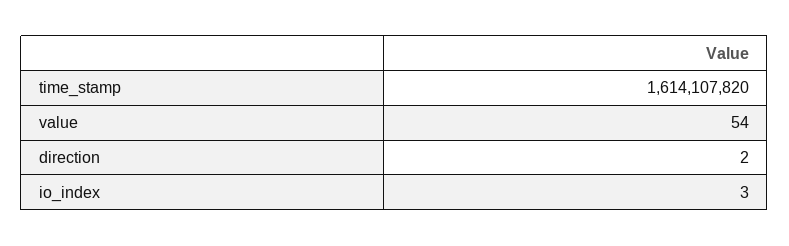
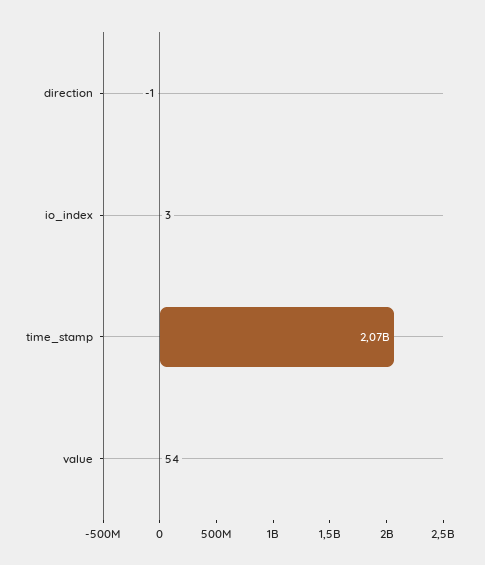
time_stamp: 1614107820 -> 2070000000
direction: 2 -> -1

